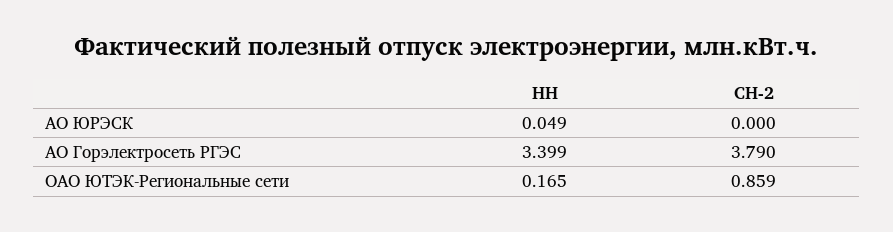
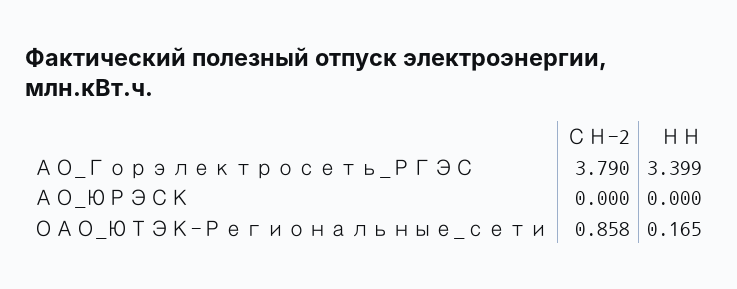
НН, АО ЮРЭСК: 0.049 -> 0
СН-2, ОАО ЮТЭК-Региональные сети: 0.859 -> 0.858

